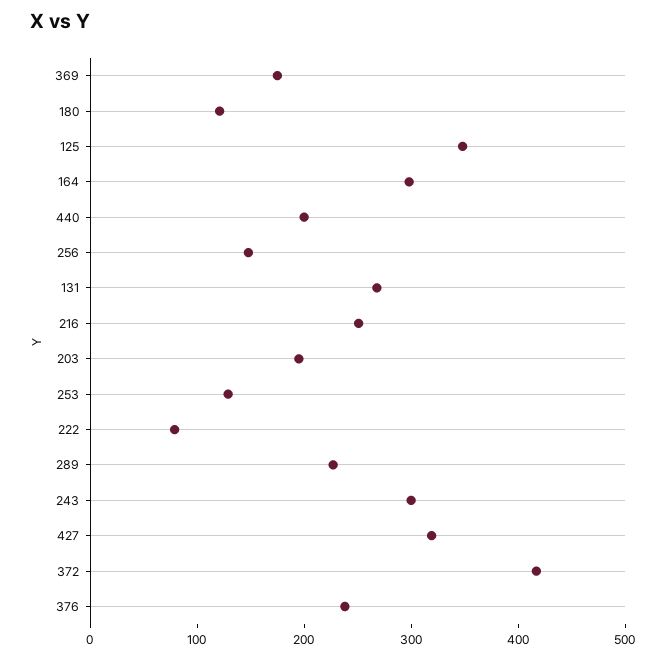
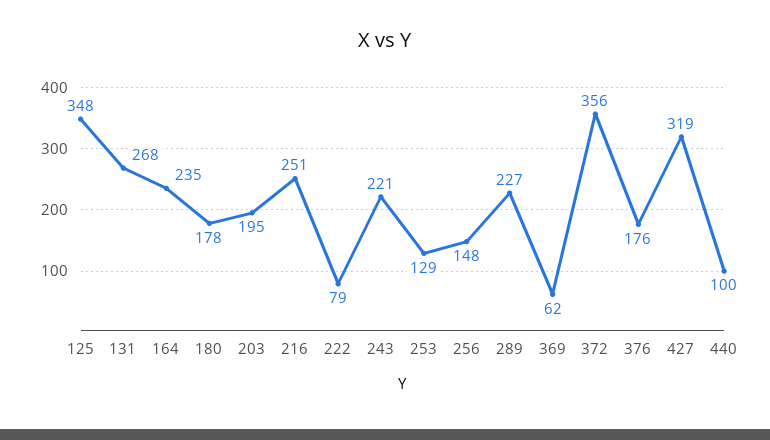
369: 180 -> 62
180: 120 -> 178
164: 300 -> 235
440: 200 -> 100
243: 300 -> 221
372: 420 -> 356
376: 240 -> 176

